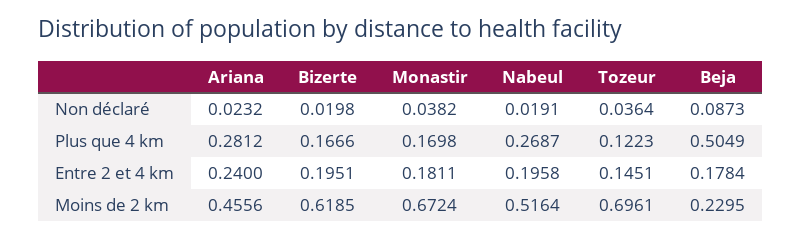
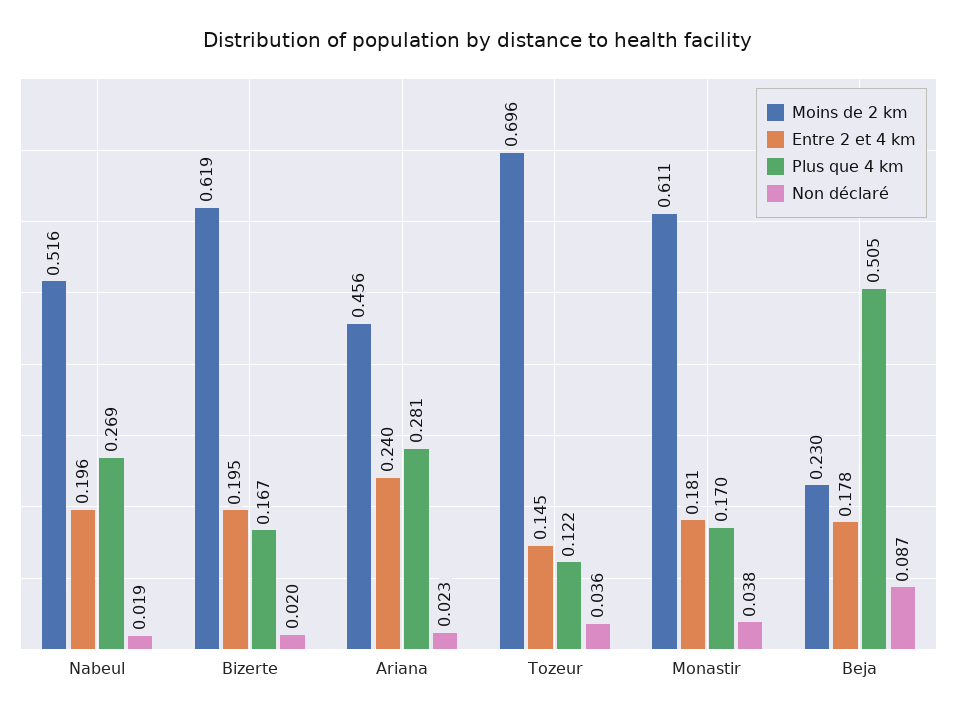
Moins de 2 km, Monastir: 0.6724 -> 0.611

